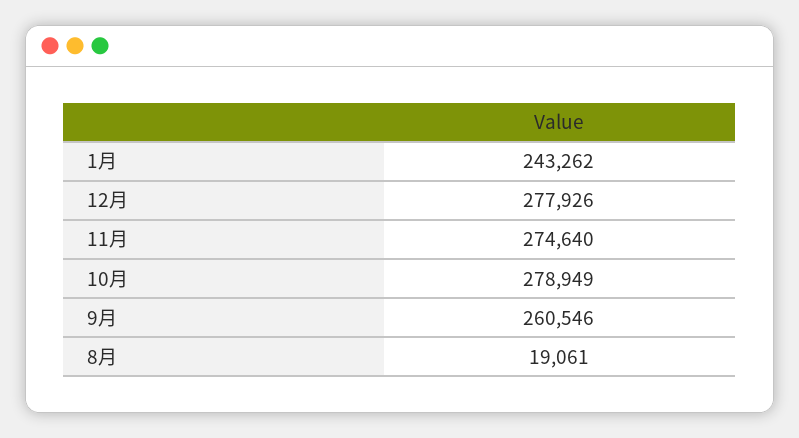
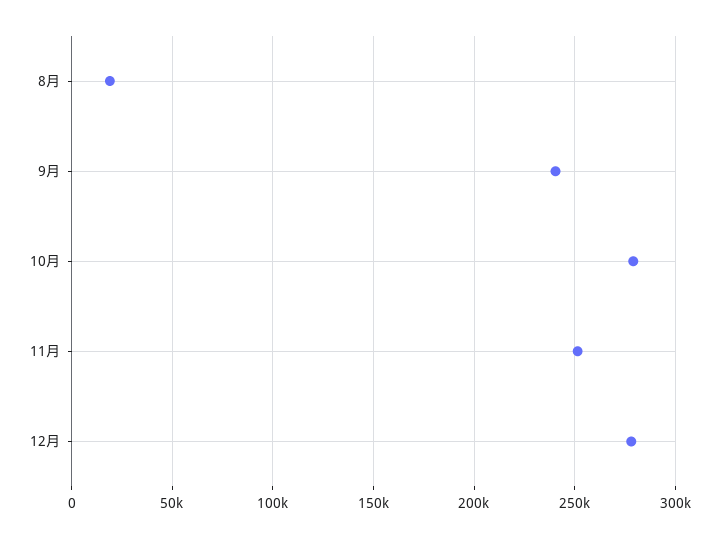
1月: 243262 -> none
11月: 274640 -> 250000
9月: 260546 -> 240000

